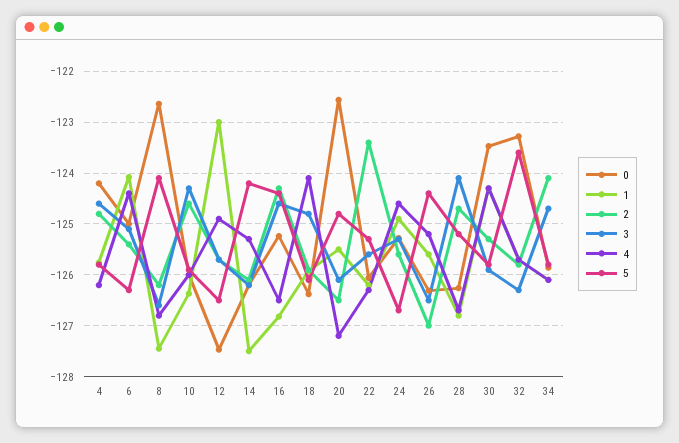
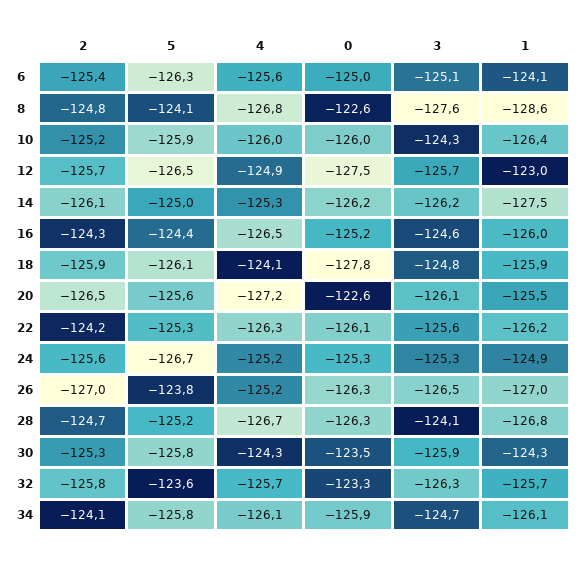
0, 4: -124.2 -> none
1, 4: -125.8 -> none
2, 4: -124.8 -> none
3, 4: -124.6 -> none
4, 4: -126.2 -> none
5, 4: -125.8 -> none
4, 6: -124.4 -> -125.6
1, 8: -127.4 -> -128.6
2, 8: -126.2 -> -124.8
3, 8: -126.6 -> -127.6
2, 10: -124.6 -> -125.2
5, 14: -124.2 -> -125
1, 16: -126.8 -> -126
0, 18: -126.4 -> -127.8
5, 20: -124.8 -> -125.6
2, 22: -123.4 -> -124.2
4, 24: -124.6 -> -125.2
1, 26: -125.6 -> -127
5, 26: -124.4 -> -123.8

